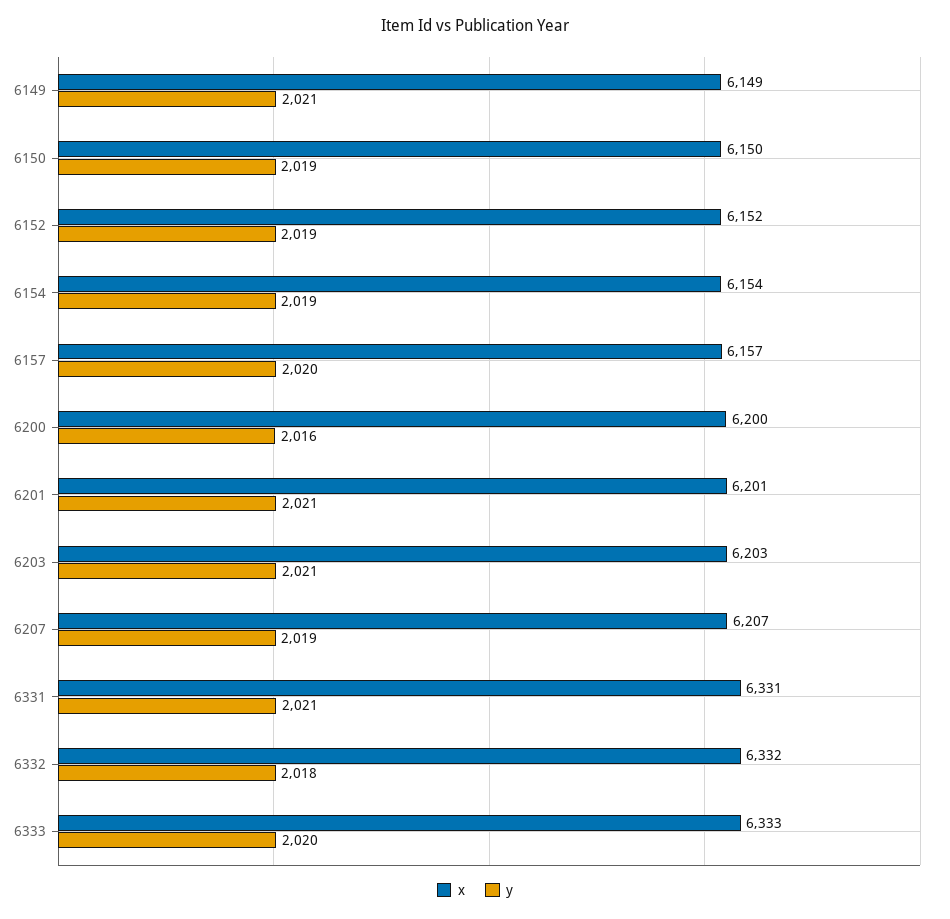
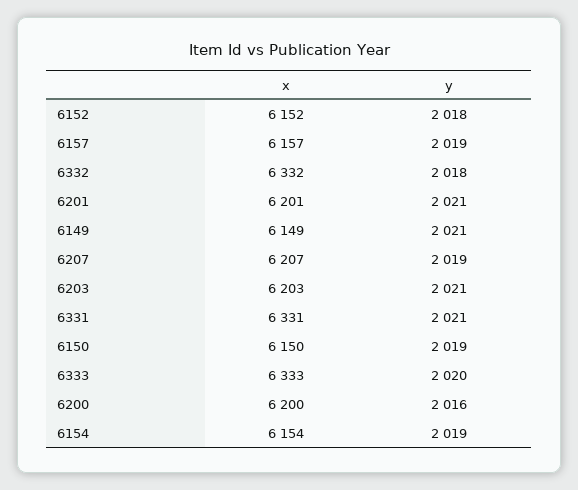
y, 6152: 2019 -> 2018
y, 6157: 2020 -> 2019

